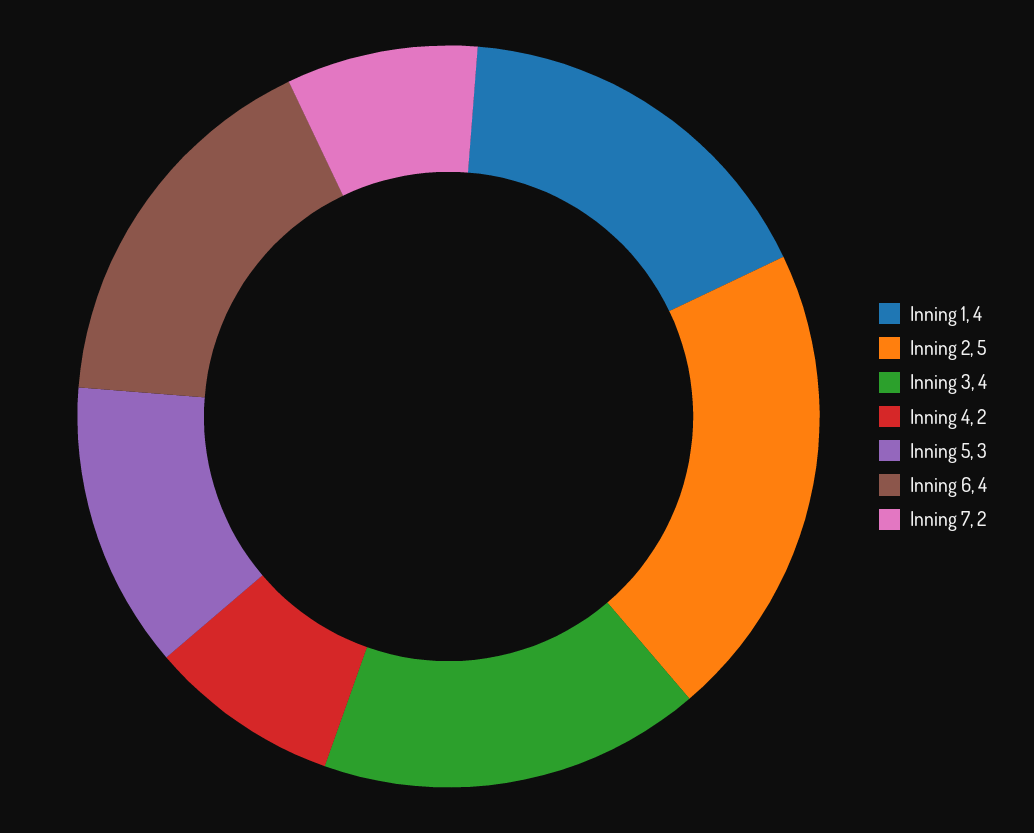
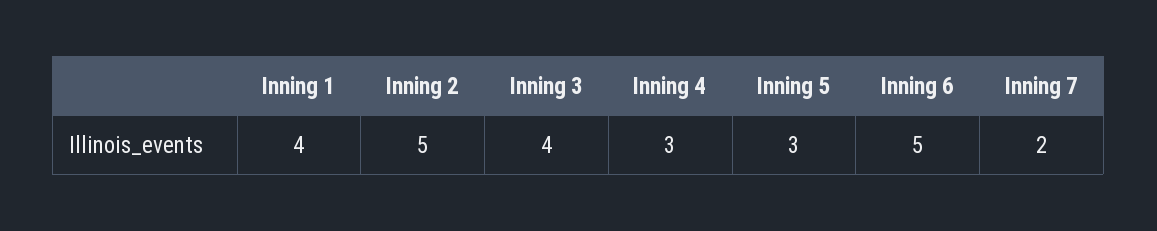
Inning 4: 2 -> 3
Inning 6: 4 -> 5

